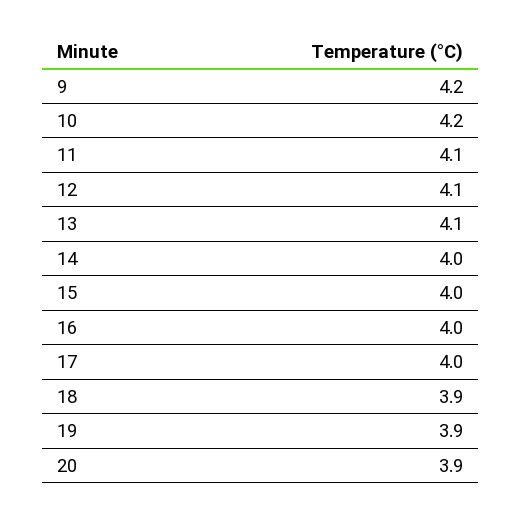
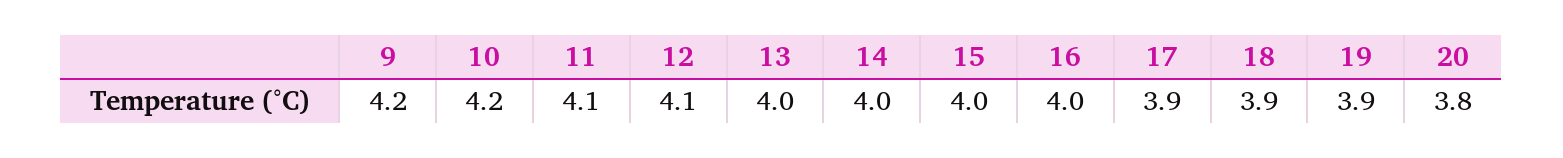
13: 4.1 -> 4
17: 4 -> 3.9
20: 3.9 -> 3.8

